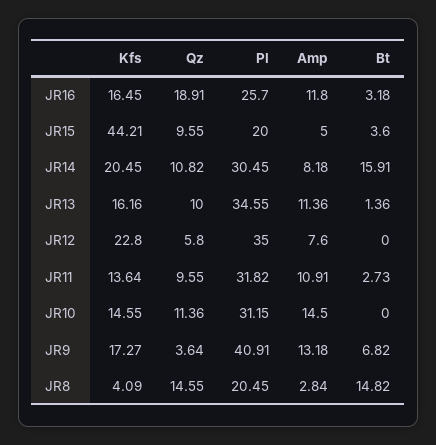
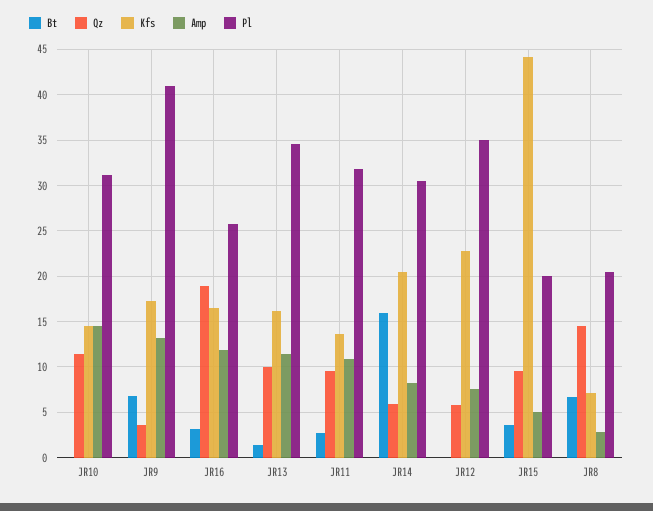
Qz, JR14: 10.82 -> 6
Kfs, JR8: 4.09 -> 7
Bt, JR8: 14.82 -> 7

